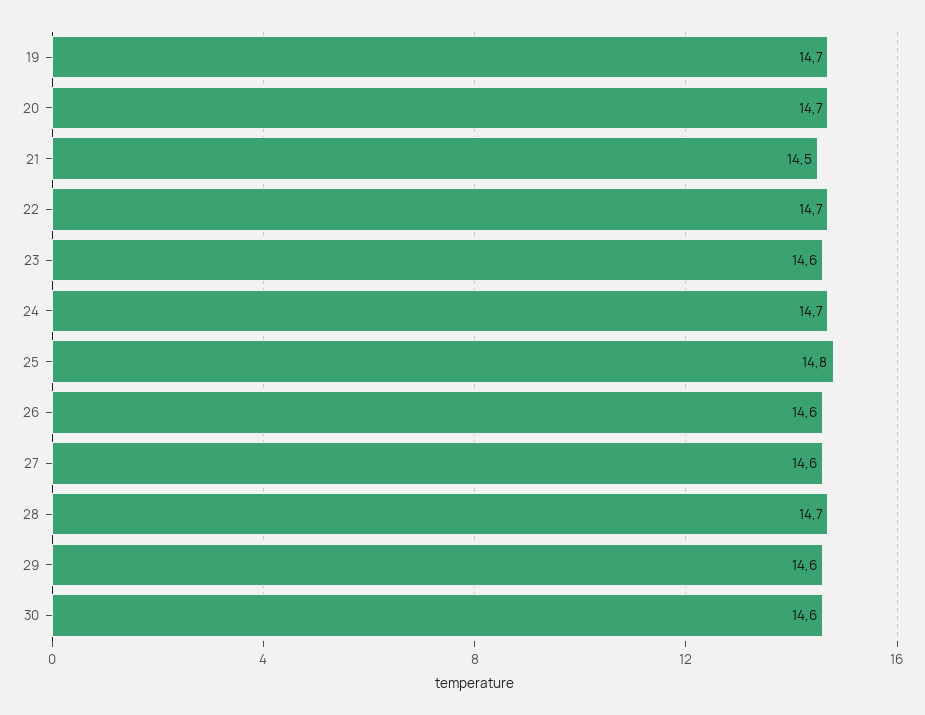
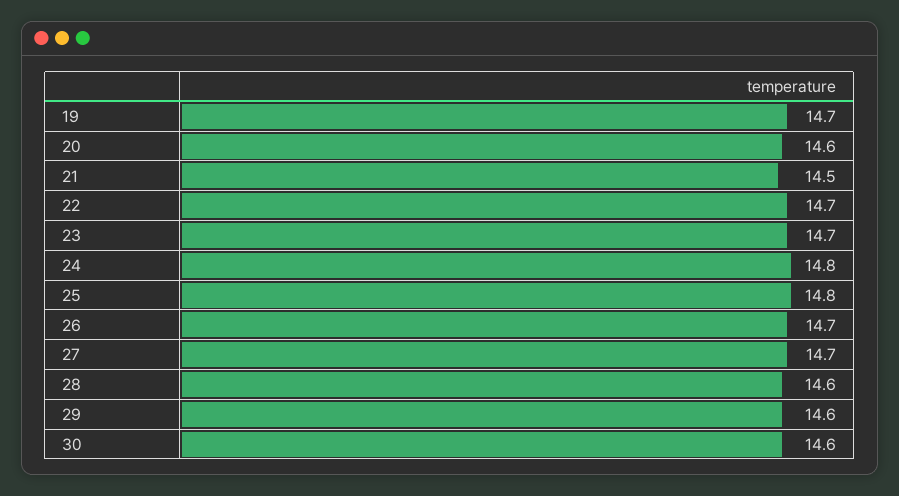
20: 14.7 -> 14.6
23: 14.6 -> 14.7
24: 14.7 -> 14.8
26: 14.6 -> 14.7
27: 14.6 -> 14.7
28: 14.7 -> 14.6

